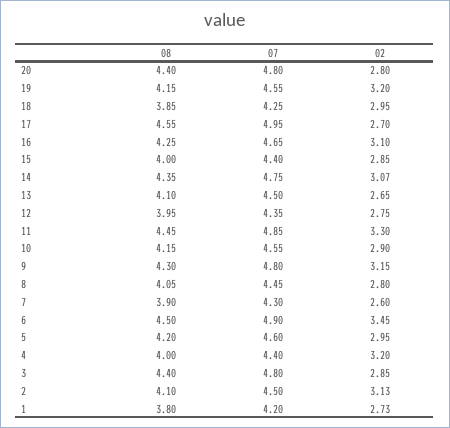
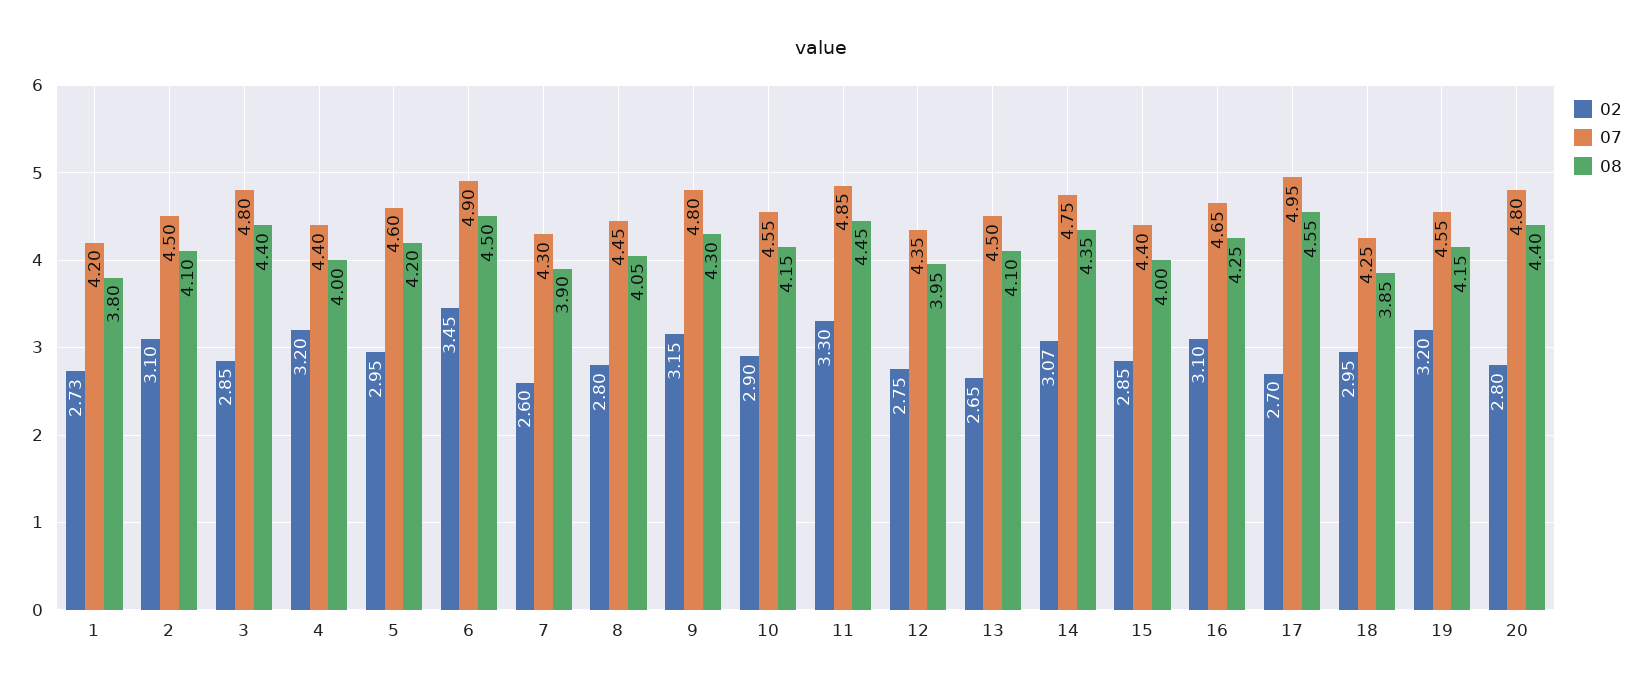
02, 2: 3.13 -> 3.1

